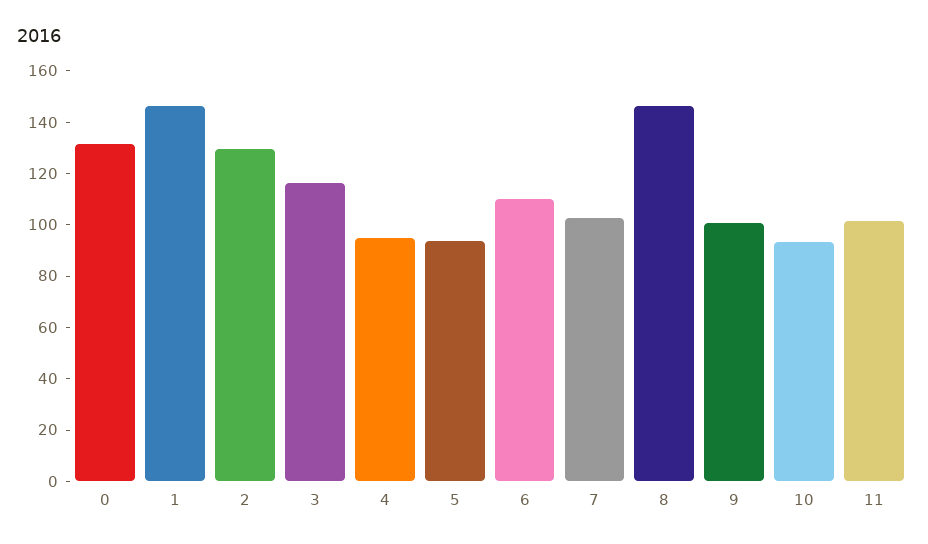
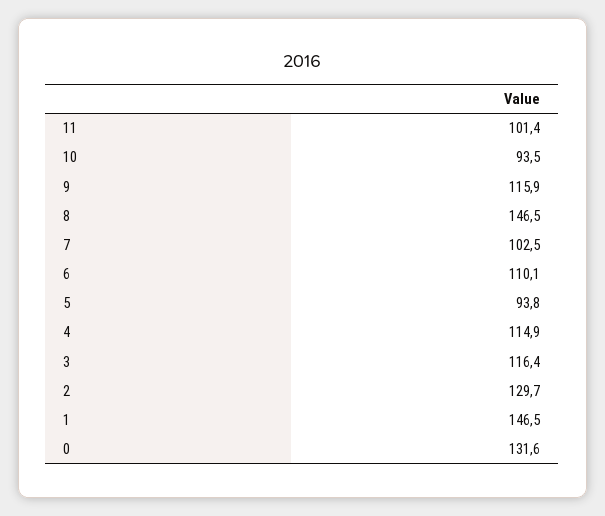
4: 95 -> 114.9
9: 100 -> 115.9

